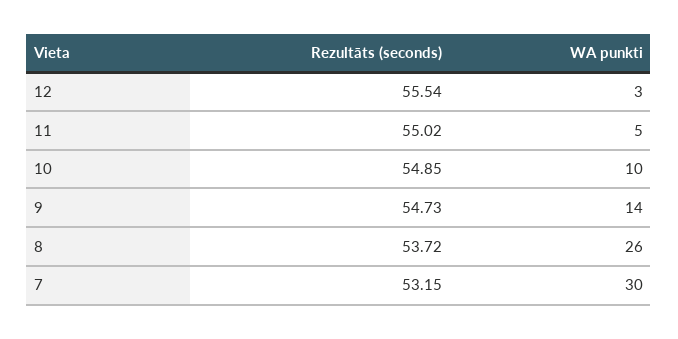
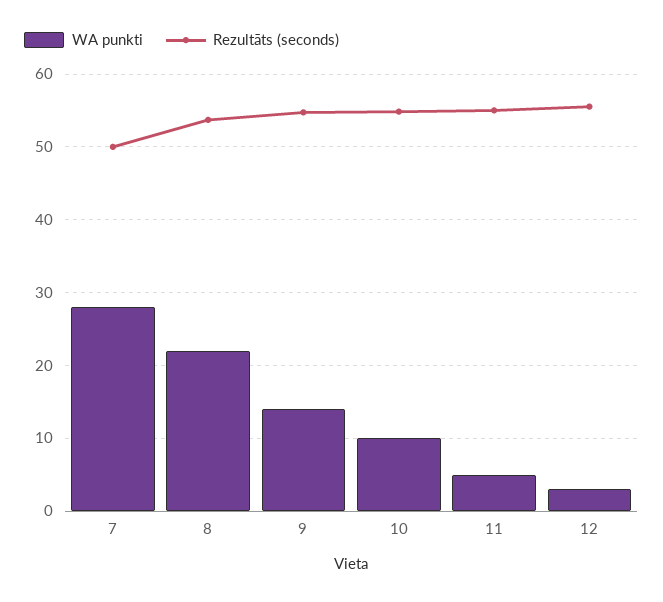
WA punkti, 8: 26 -> 22
Rezultāts (seconds), 7: 53.15 -> 50
WA punkti, 7: 30 -> 28

